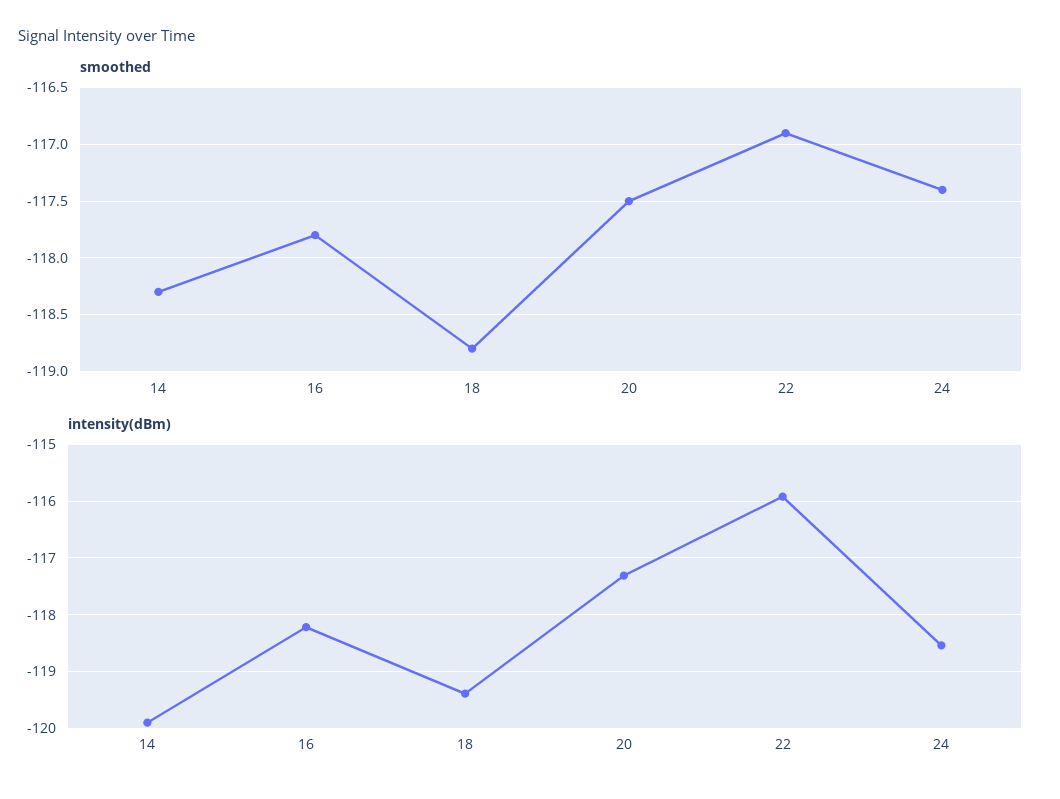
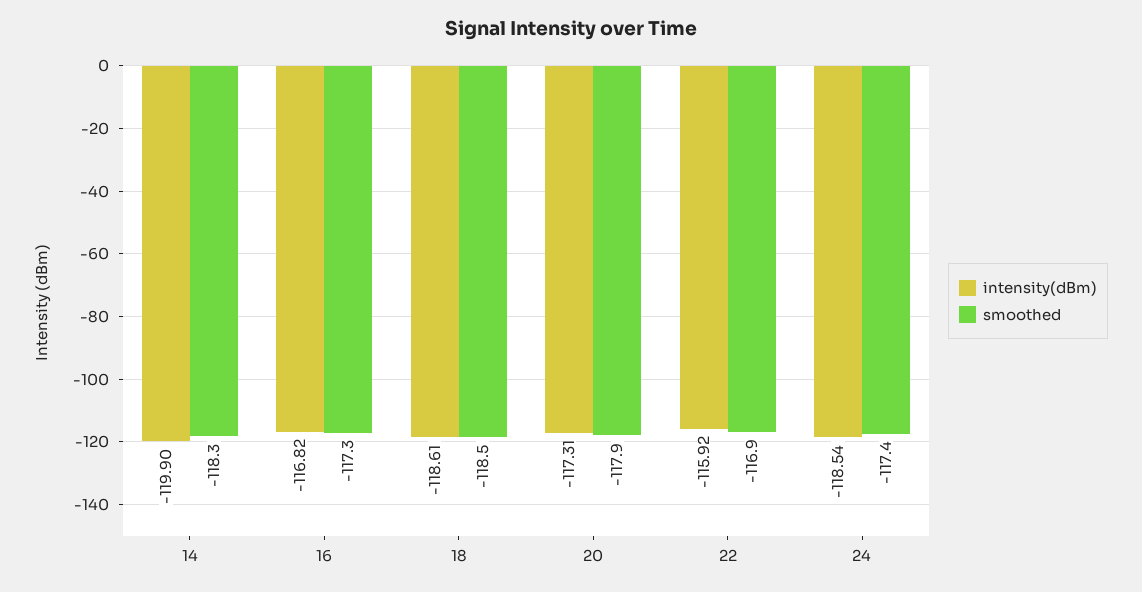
smoothed, 16: -117.8 -> -117.3
smoothed, 18: -118.8 -> -118.5
smoothed, 20: -117.5 -> -117.9
intensity(dBm), 16: -118.2 -> -116.82
intensity(dBm), 18: -119.4 -> -118.61

